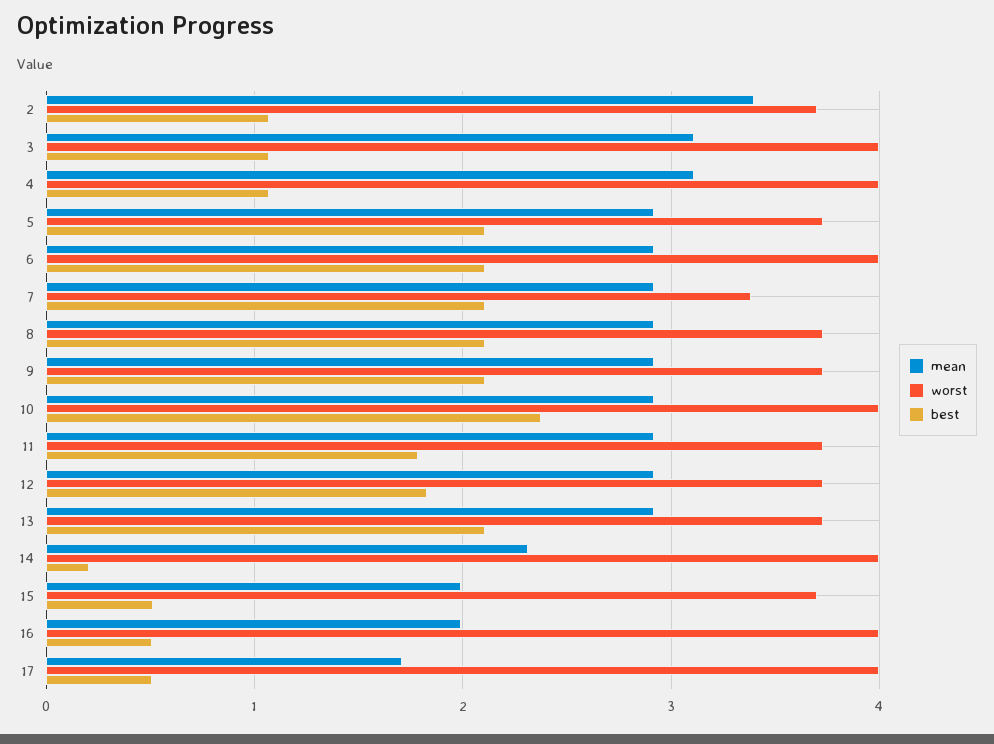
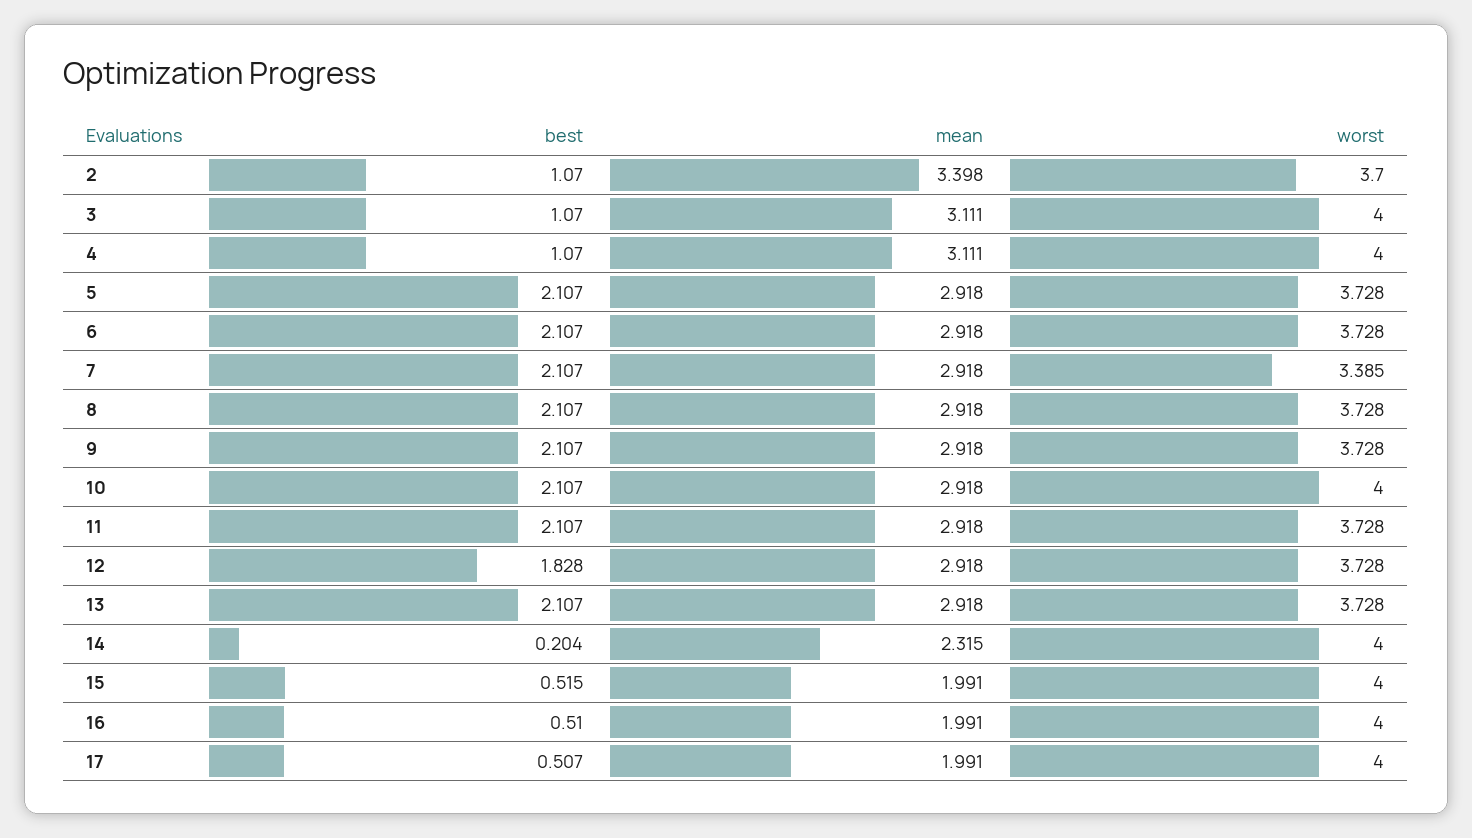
worst, 6: 4 -> 3.728
best, 10: 2.4 -> 2.107
best, 11: 1.8 -> 2.107
worst, 15: 3.7 -> 4
mean, 17: 1.7 -> 1.991

